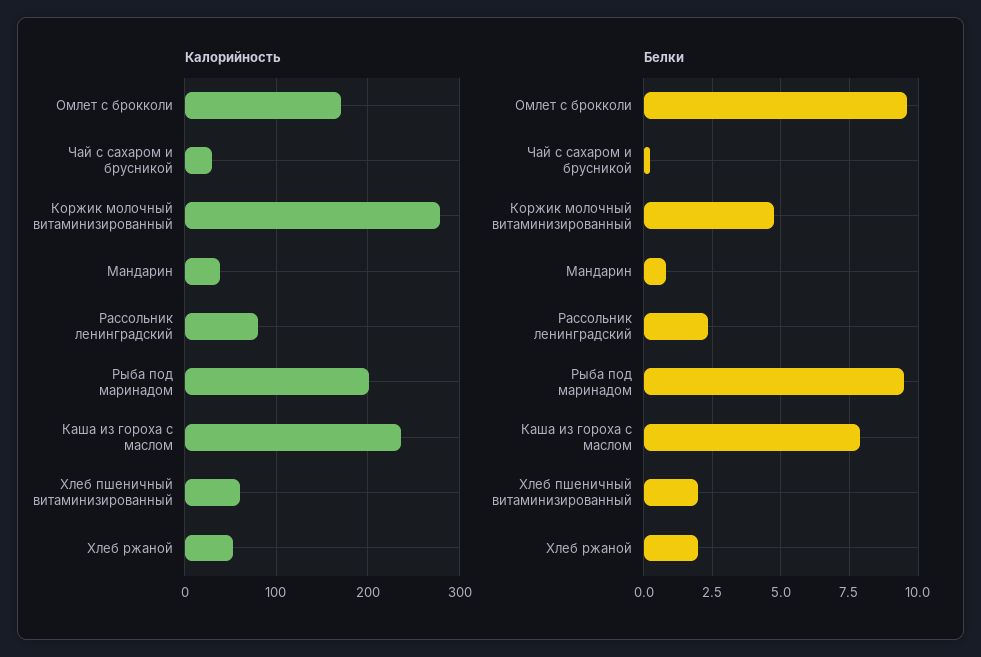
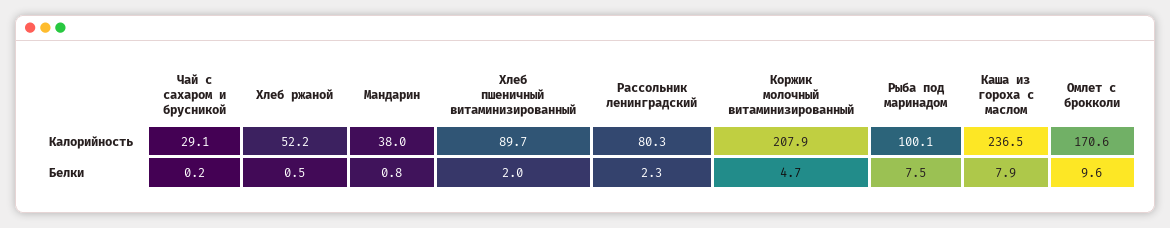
Калорийность, Коржик молочный витаминизированный: 280 -> 207.9
Калорийность, Рыба под маринадом: 200 -> 100.1
Калорийность, Хлеб пшеничный витаминизированный: 60 -> 89.7
Белки, Рыба под маринадом: 9.5 -> 7.5
Белки, Хлеб ржаной: 2 -> 0.5

